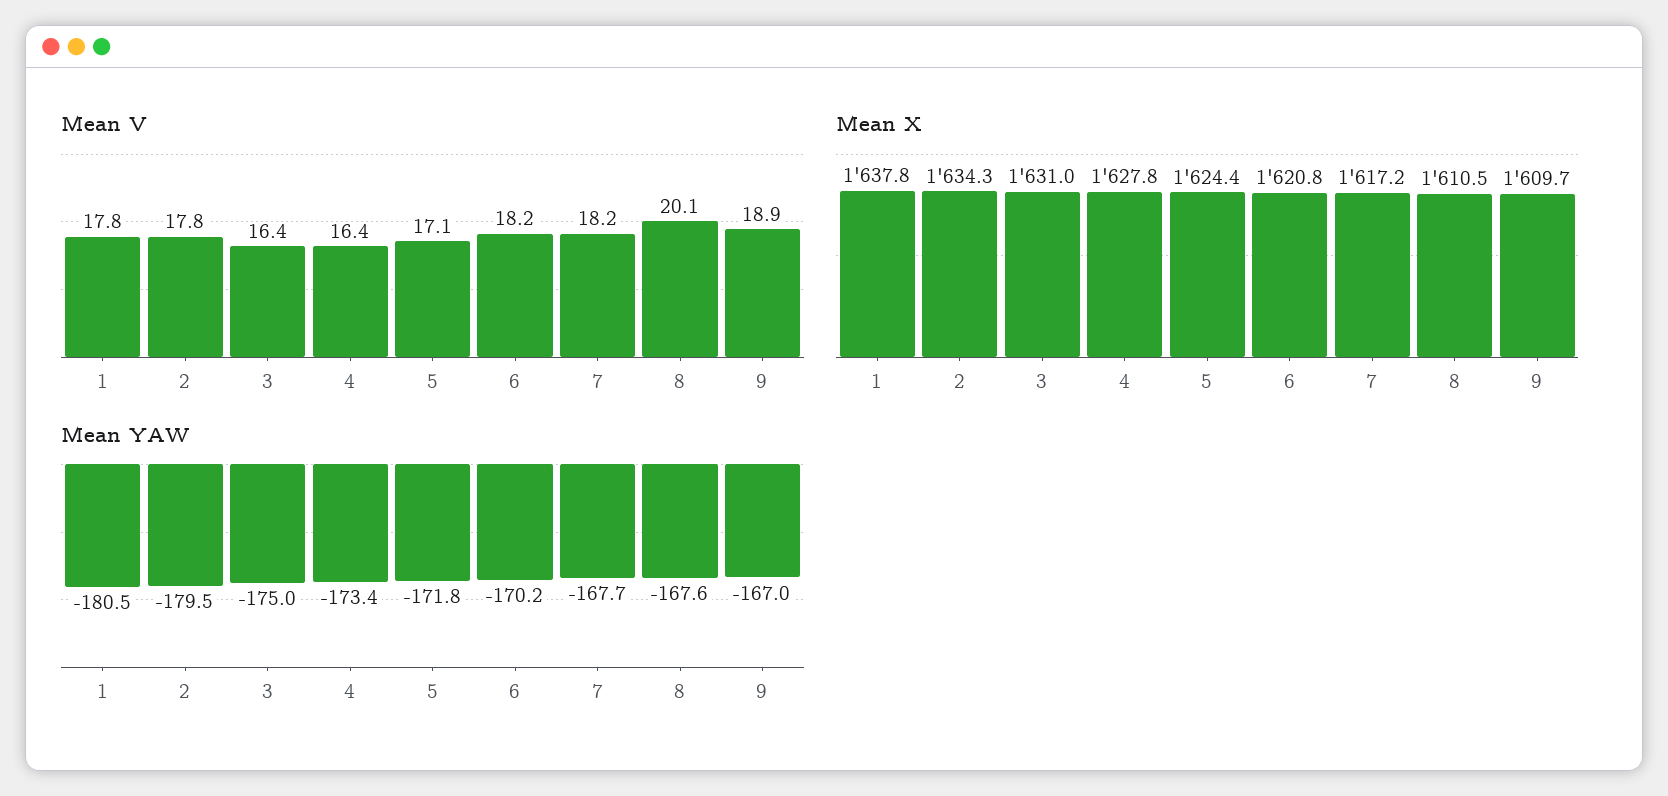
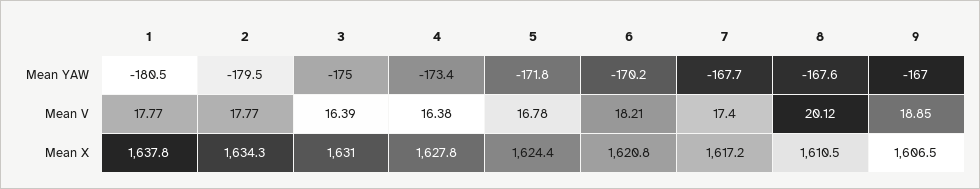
Mean V, 5: 17.1 -> 16.78
Mean V, 7: 18.2 -> 17.4
Mean X, 9: 1609.7 -> 1606.5

